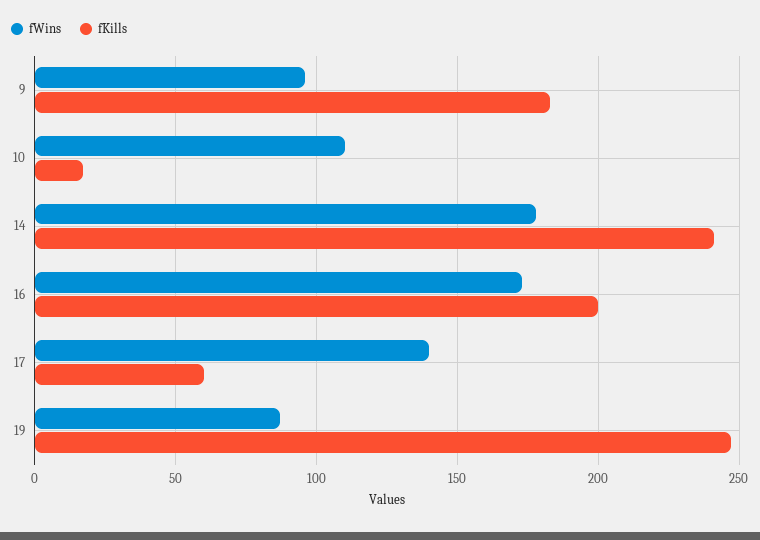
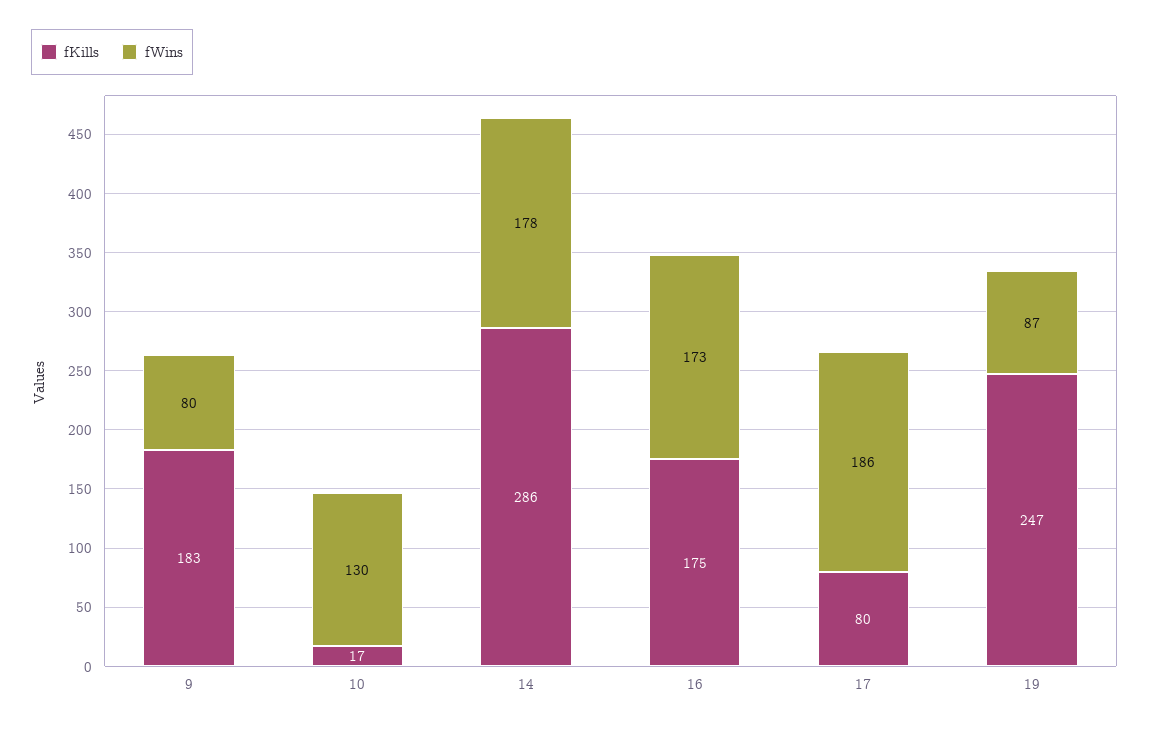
fWins, 9: 95 -> 80
fWins, 10: 110 -> 130
fKills, 14: 240 -> 286
fKills, 16: 200 -> 175
fWins, 17: 140 -> 186
fKills, 17: 60 -> 80

